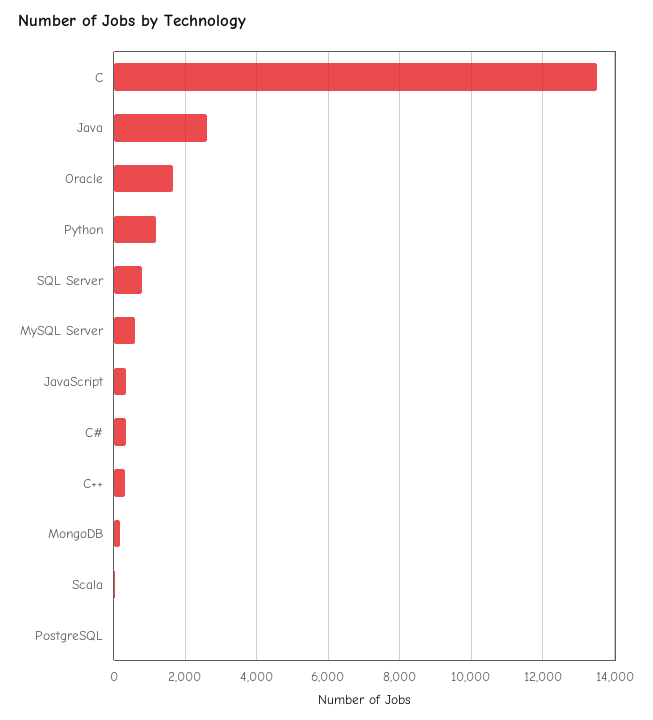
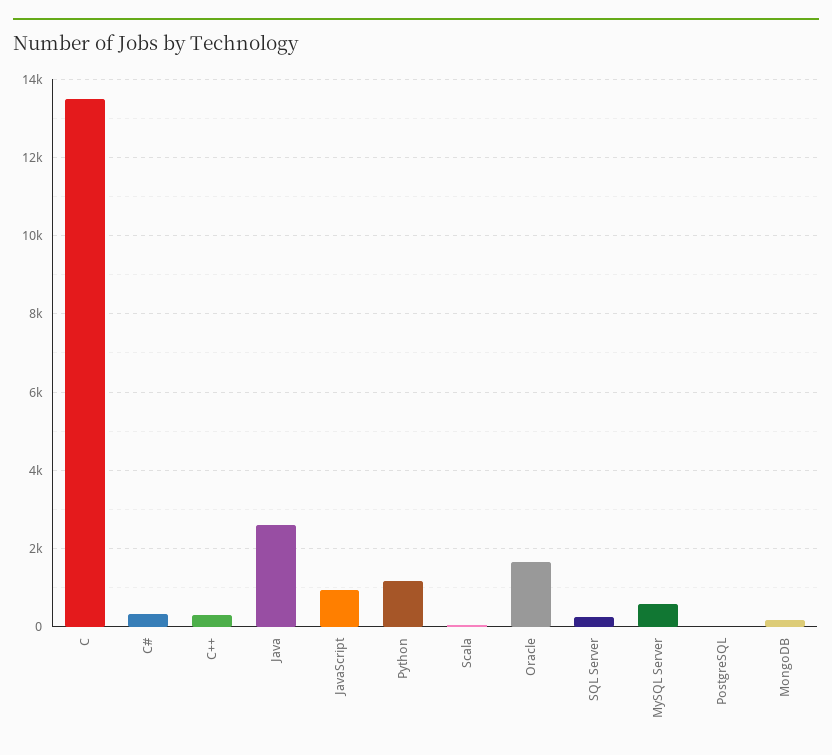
SQL Server: 800 -> 200
JavaScript: 400 -> 1000

